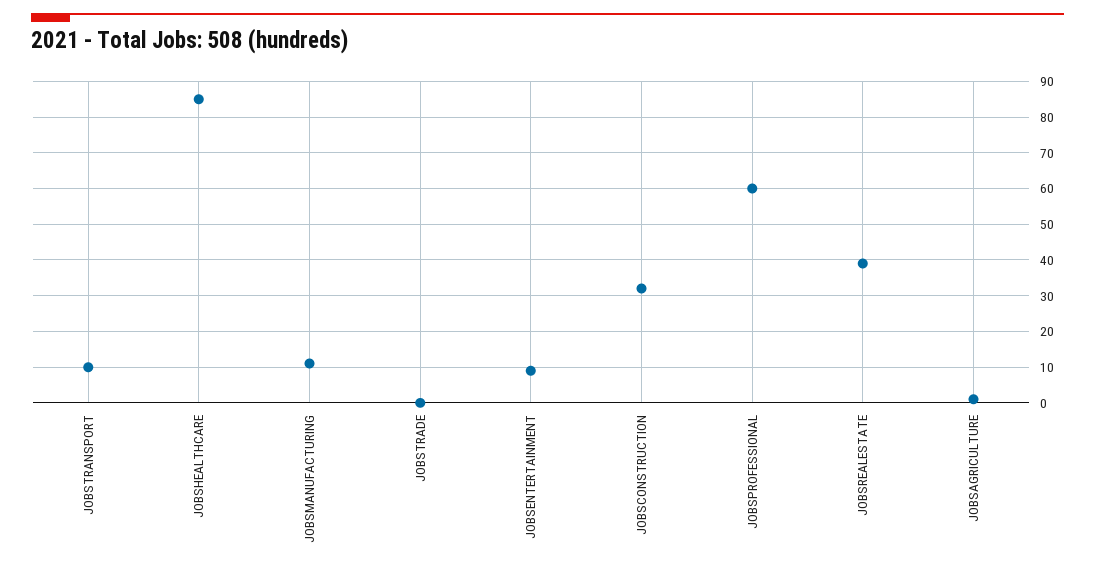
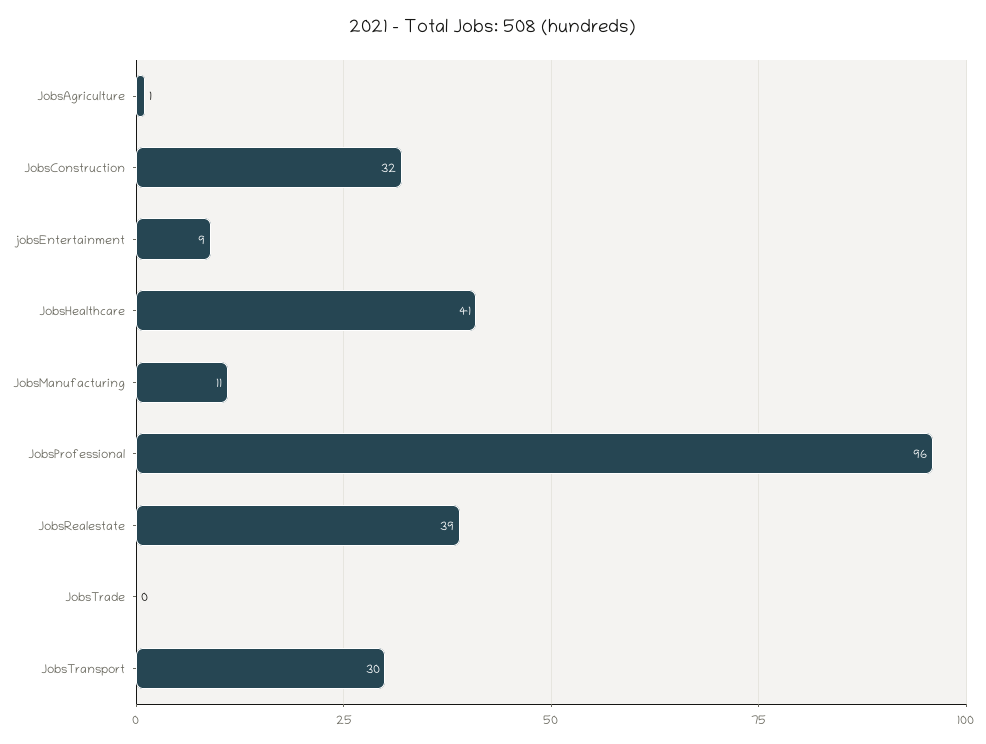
JOBSTRANSPORT: 10 -> 30
JOBSHEALTHCARE: 85 -> 41
JOBSPROFESSIONAL: 60 -> 96

